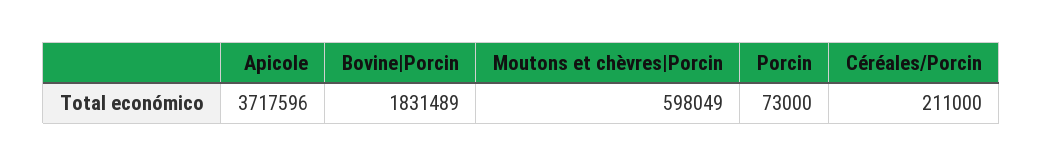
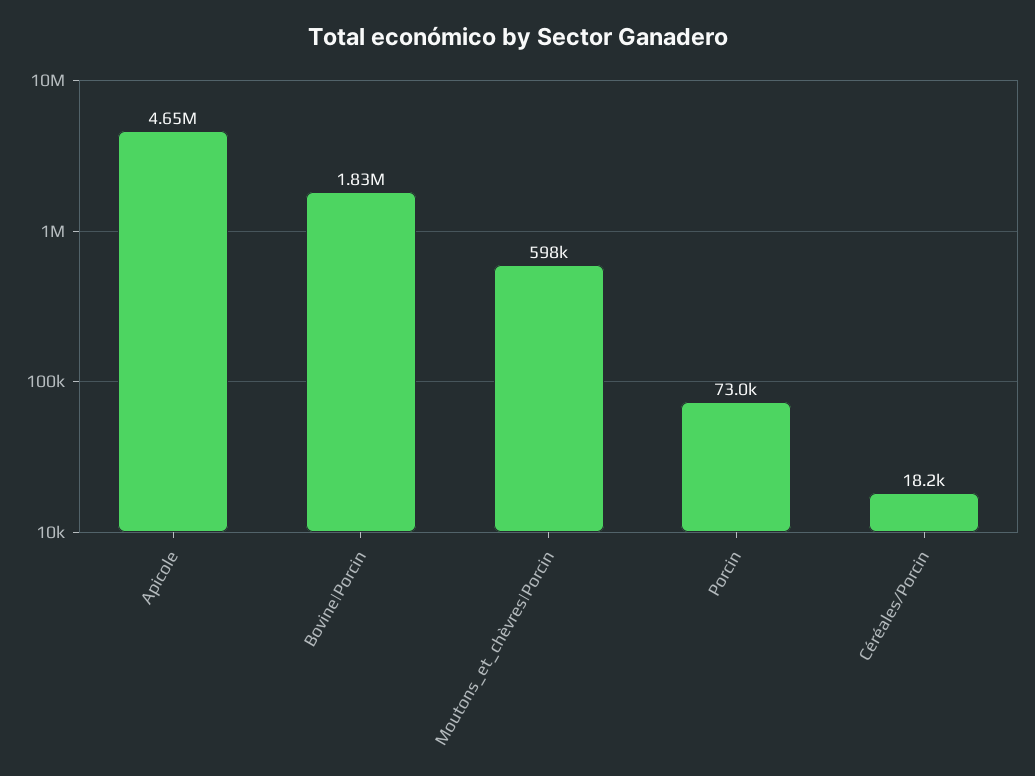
Apicole: 3717596 -> 4650000
Céréales/Porcin: 211000 -> 18200

